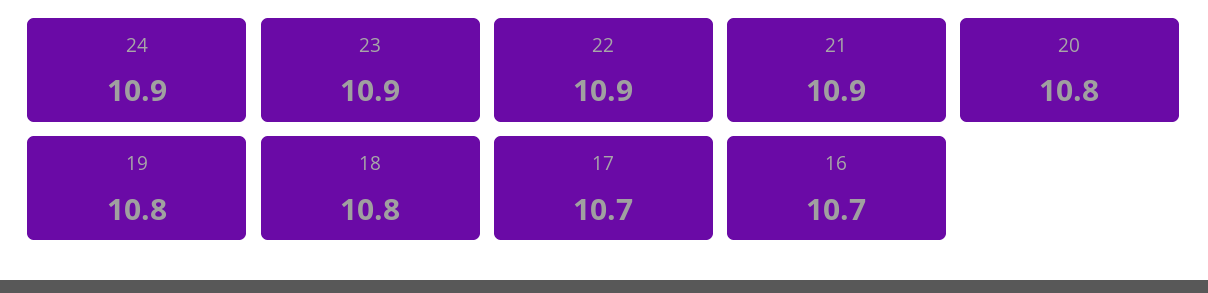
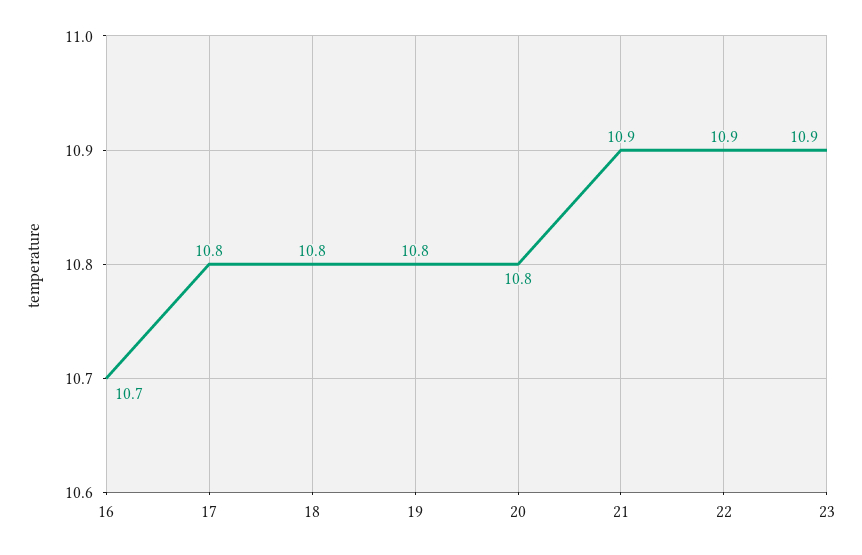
24: 10.9 -> none
17: 10.7 -> 10.8

